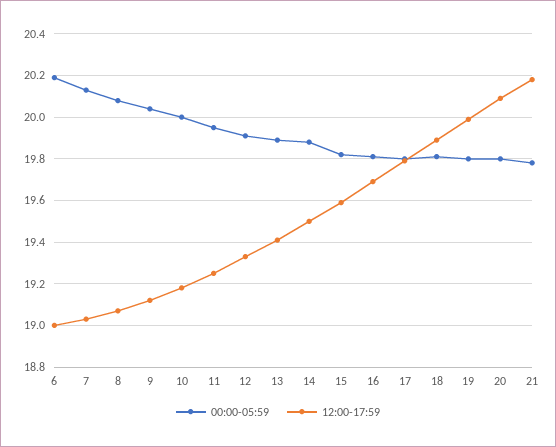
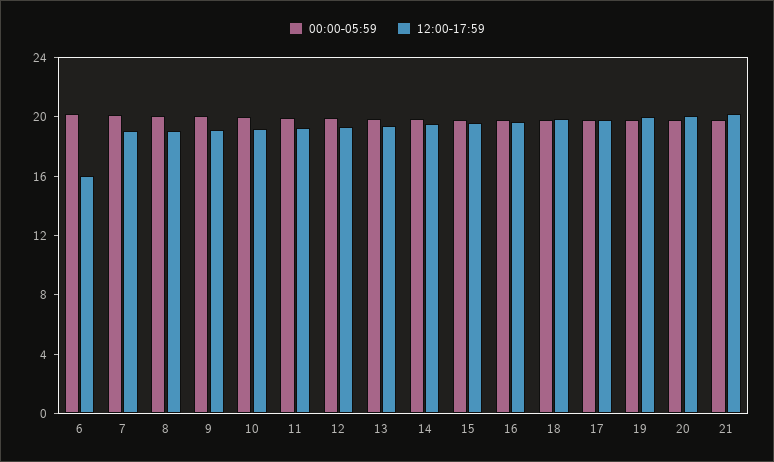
12:00-17:59, 6: 19 -> 16

